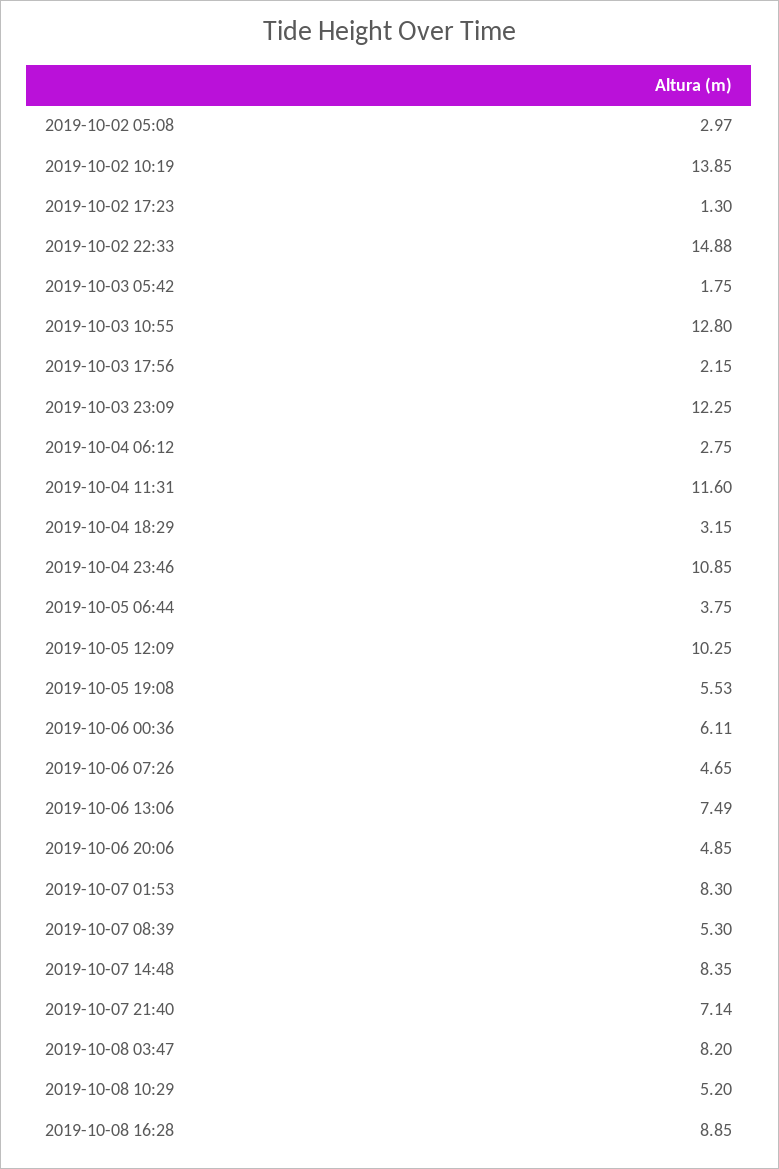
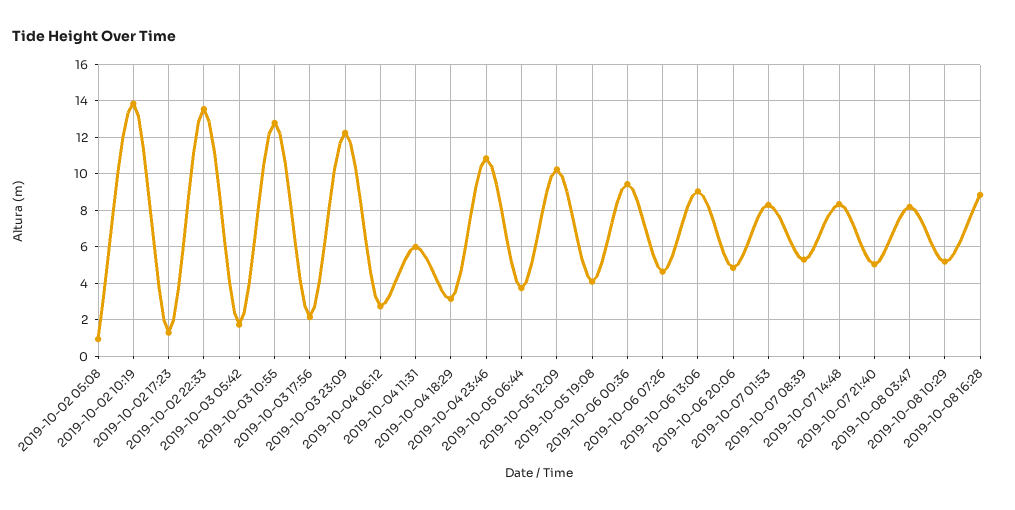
2019-10-02 05:08: 2.97 -> 1
2019-10-02 22:33: 14.88 -> 13.5
2019-10-04 11:31: 11.6 -> 6
2019-10-05 19:08: 5.53 -> 4
2019-10-06 00:36: 6.11 -> 9.5
2019-10-06 13:06: 7.49 -> 9
2019-10-07 21:40: 7.14 -> 5

